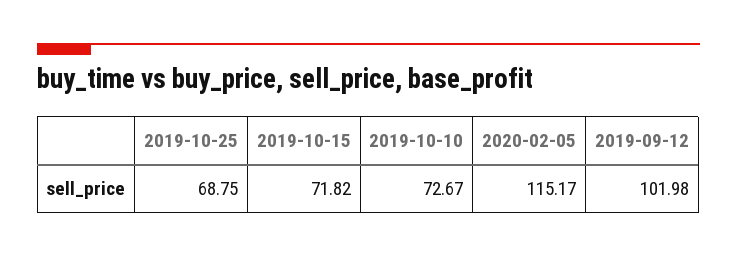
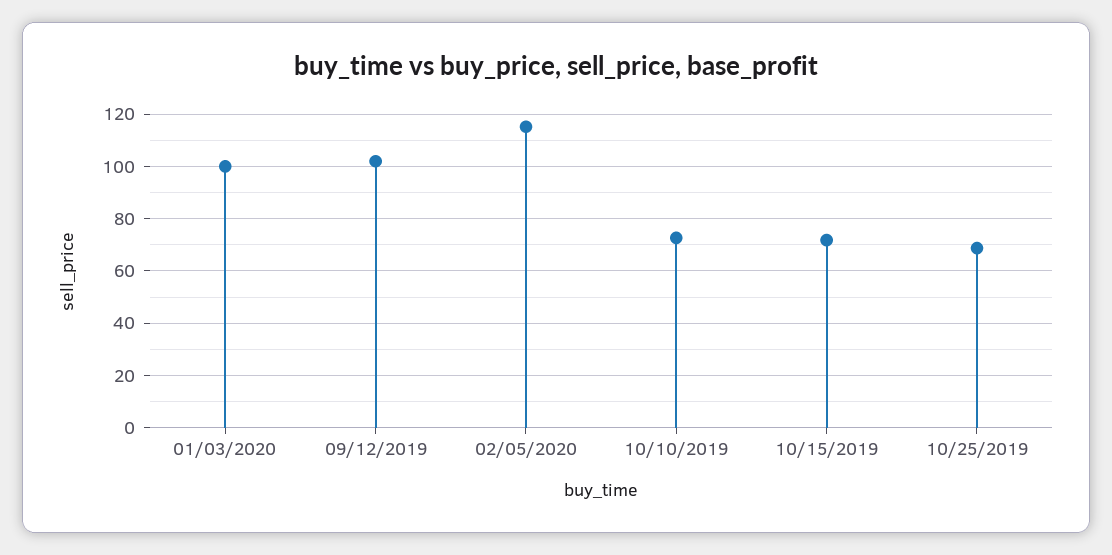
01/03/2020: none -> 100

